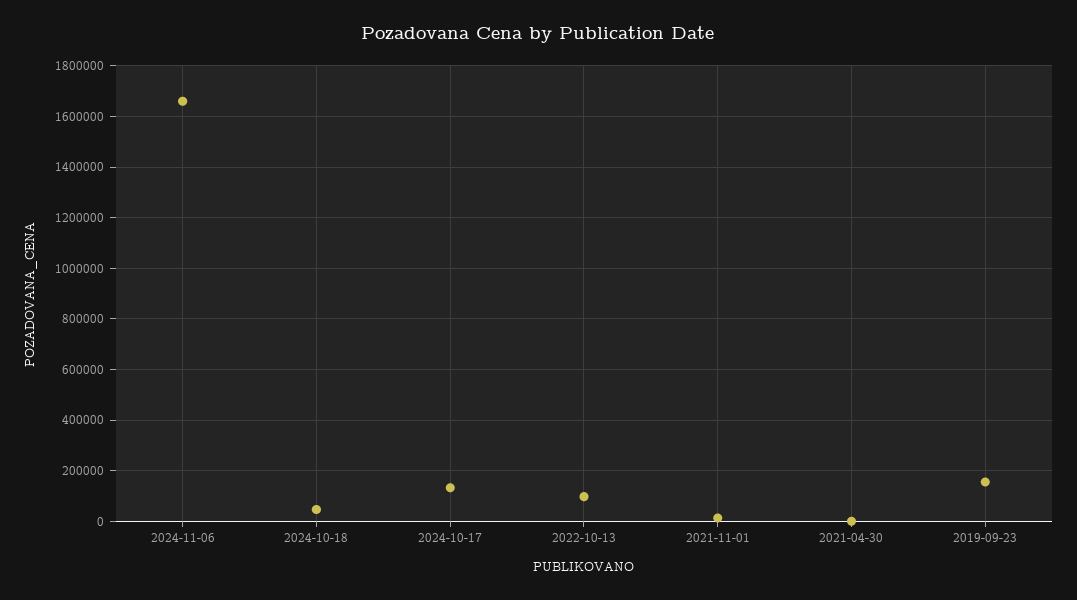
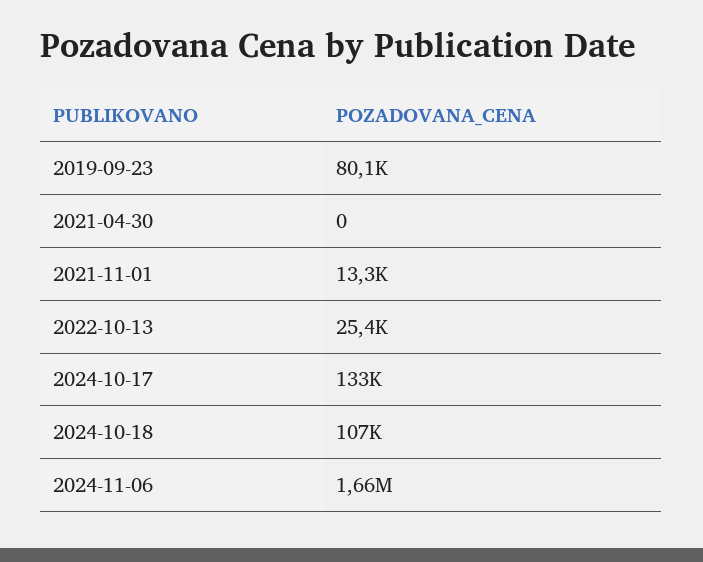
2024-10-18: 50000 -> 107000
2022-10-13: 100000 -> 25400
2019-09-23: 150000 -> 80100

